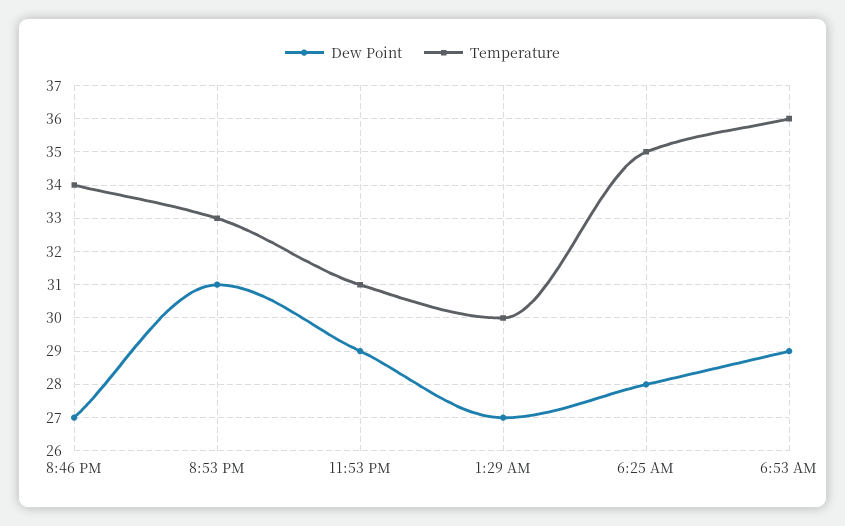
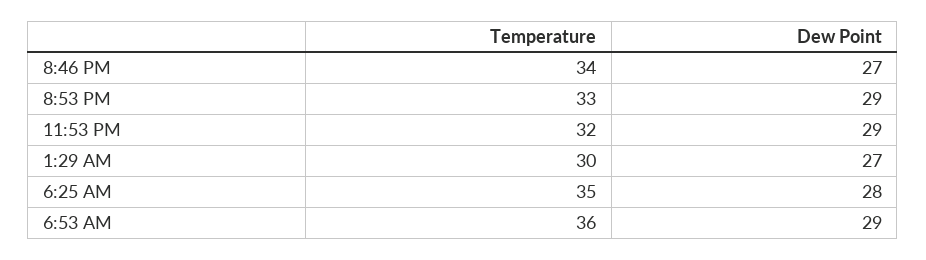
Dew Point, 8:53 PM: 31 -> 29
Temperature, 11:53 PM: 31 -> 32

